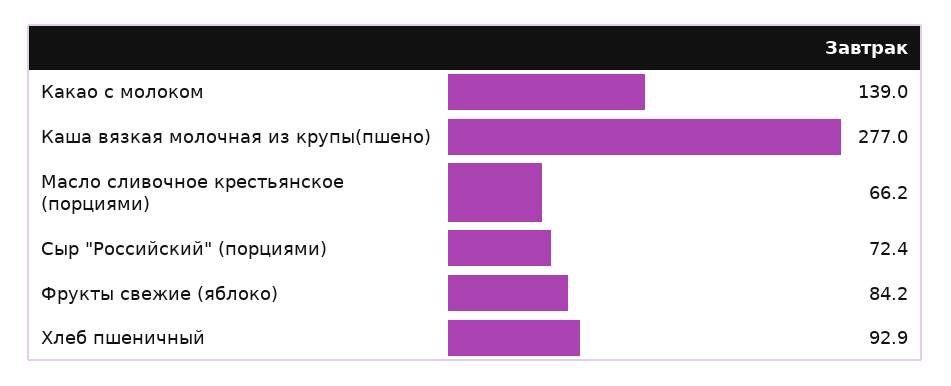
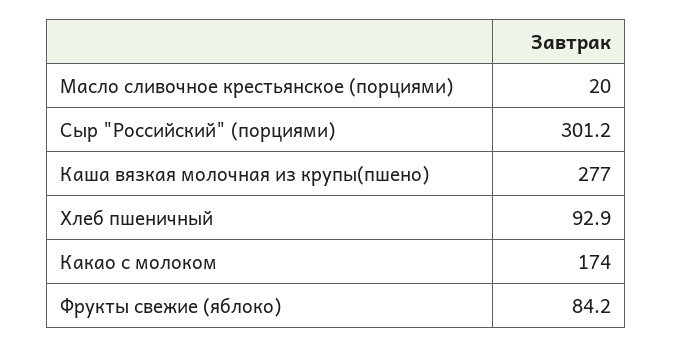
Какао с молоком: 139 -> 174
Масло сливочное крестьянское (порциями): 66.2 -> 20
Сыр "Российский" (порциями): 72.4 -> 301.2

